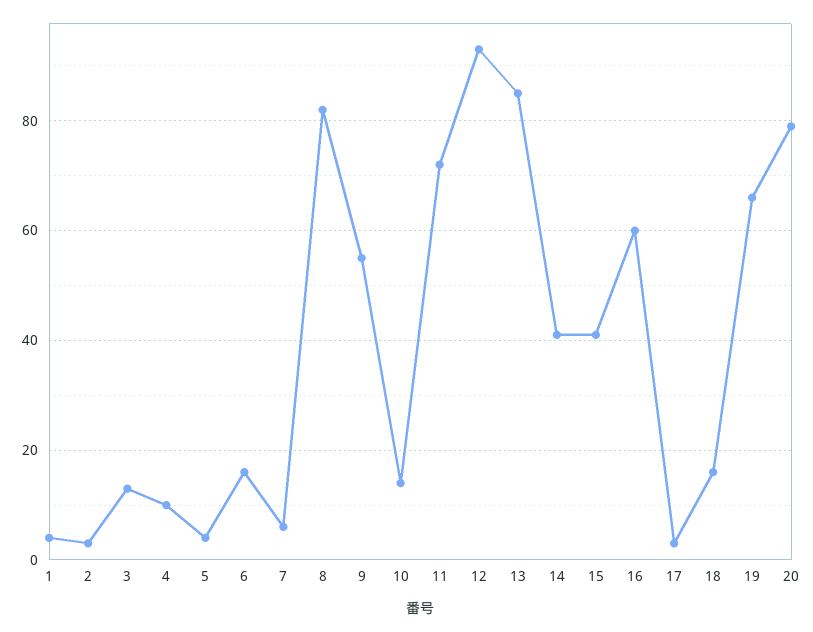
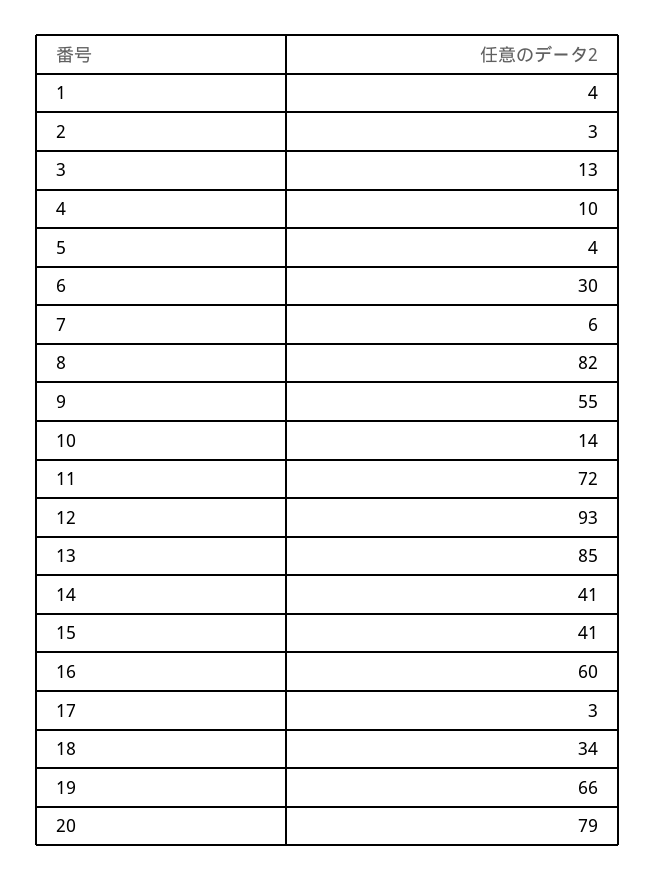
6: 15 -> 30
18: 15 -> 34

